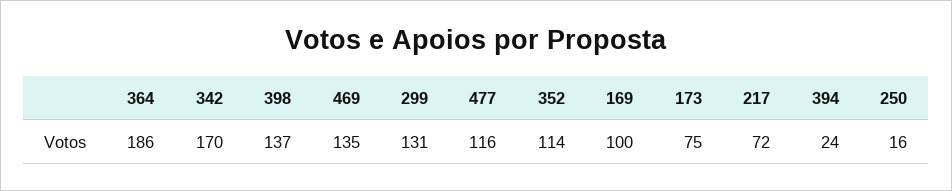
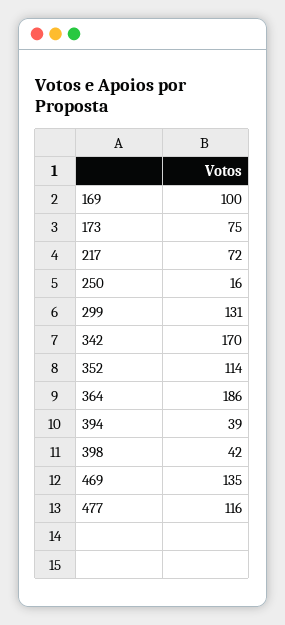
398: 137 -> 42
394: 24 -> 39

